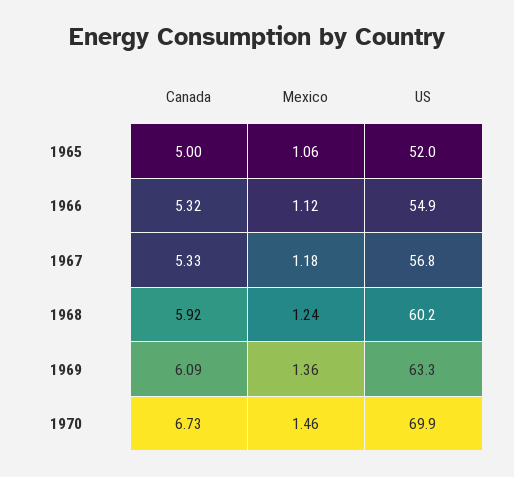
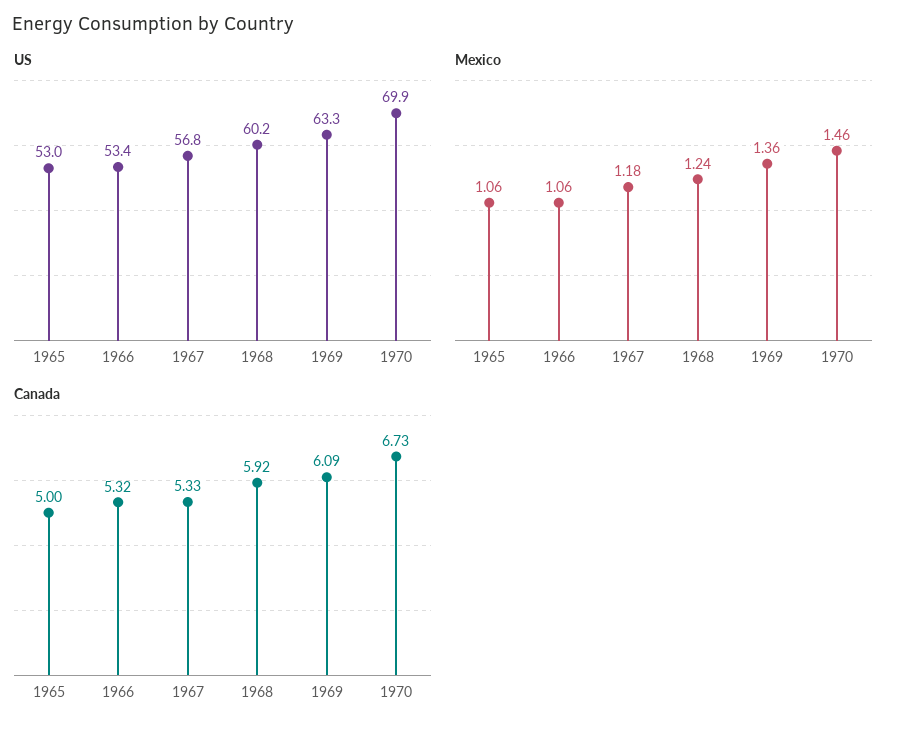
US, 1965: 52 -> 53
Mexico, 1966: 1.12 -> 1.06
US, 1966: 54.9 -> 53.4

